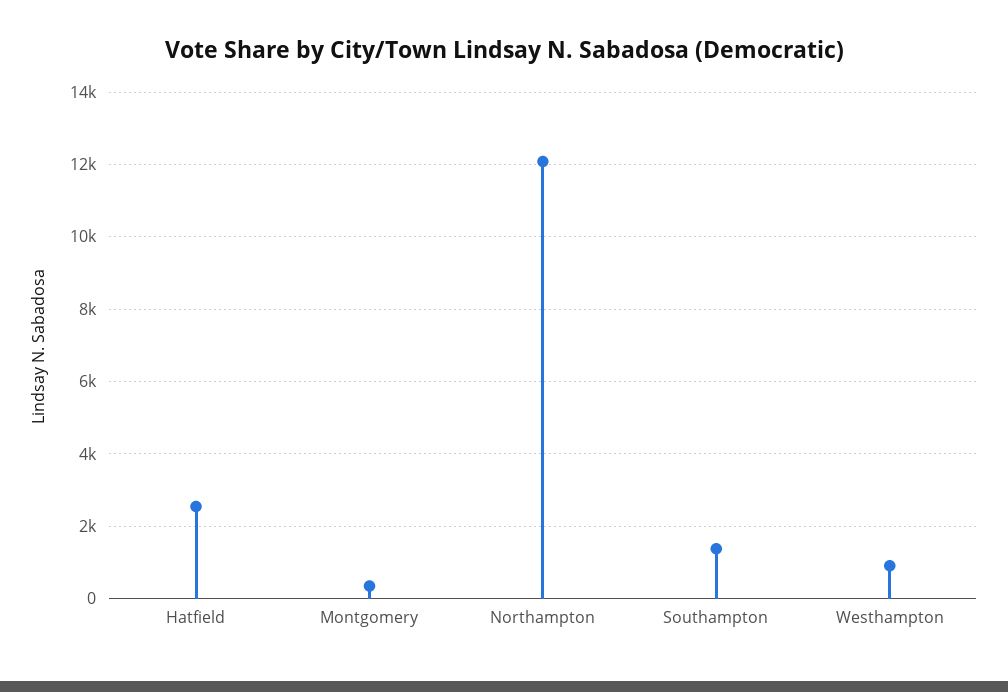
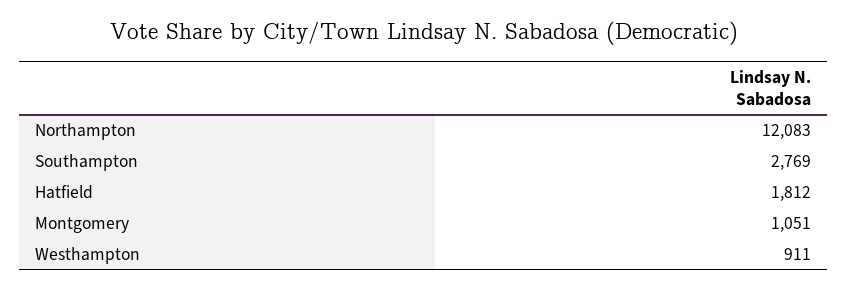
Hatfield: 2600 -> 1812
Montgomery: 400 -> 1051
Southampton: 1400 -> 2769

